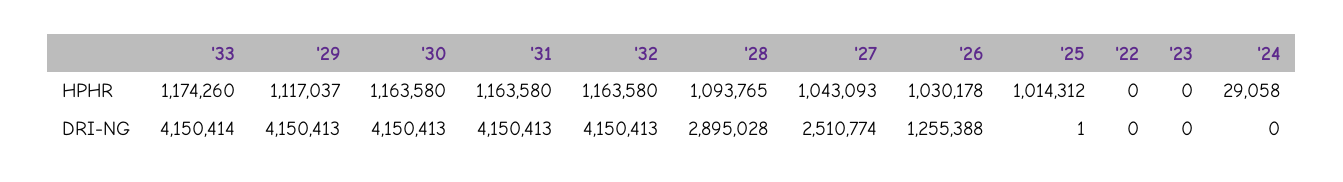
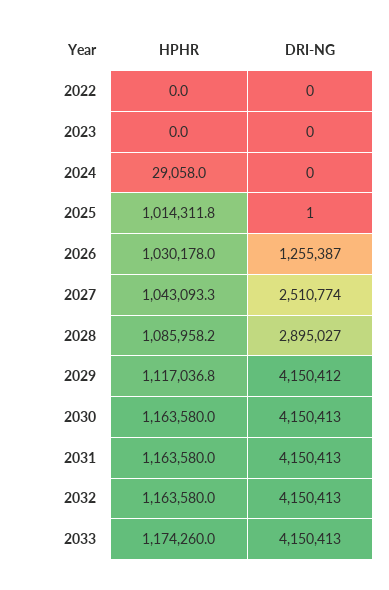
'28, HPHR: 1093765 -> 1085958.2
'33, DRI-NG: 4150414 -> 4150413
'29, DRI-NG: 4150413 -> 4150412
'28, DRI-NG: 2895028 -> 2895027
'26, DRI-NG: 1255388 -> 1255387

